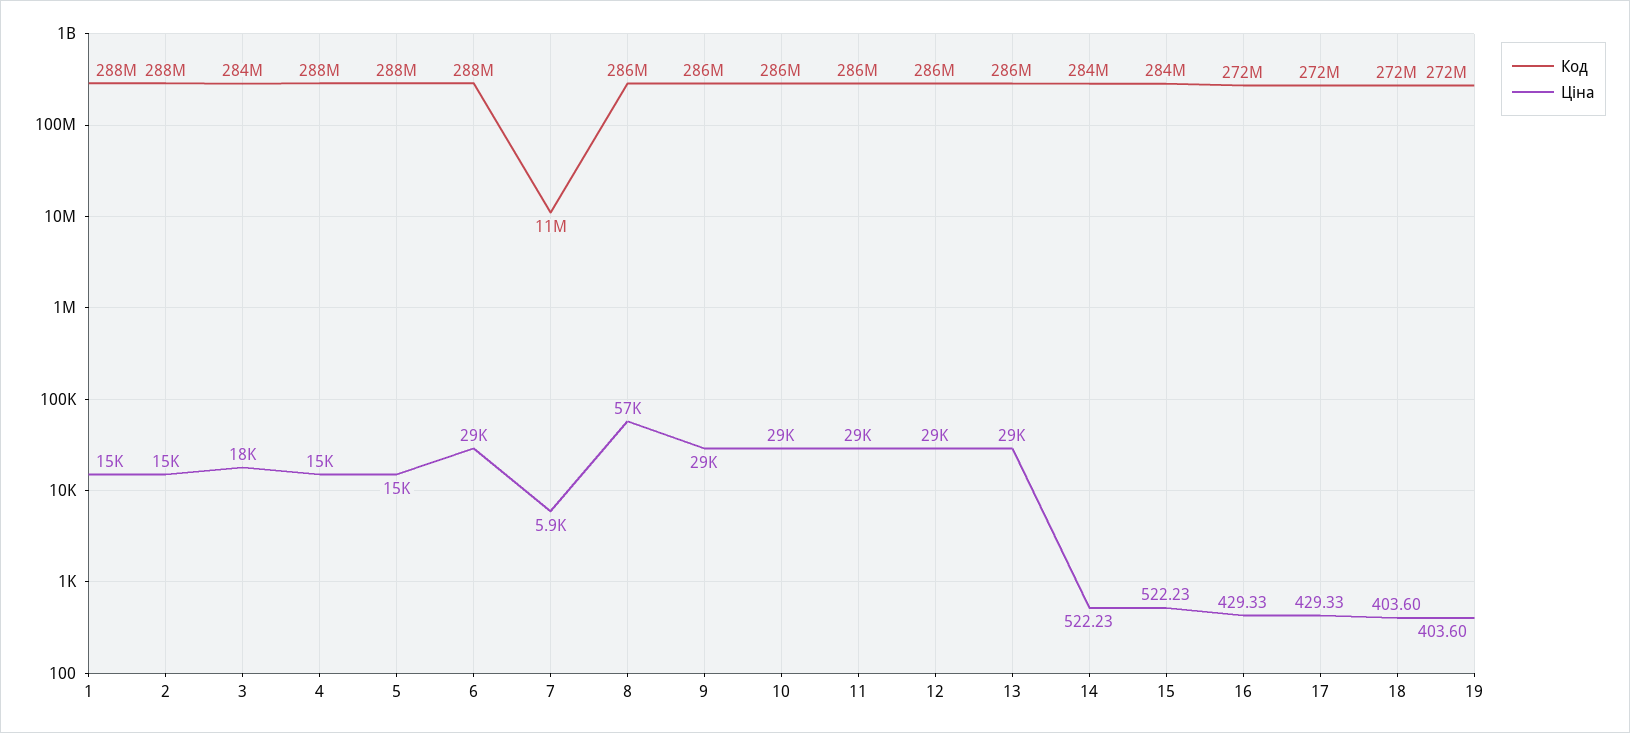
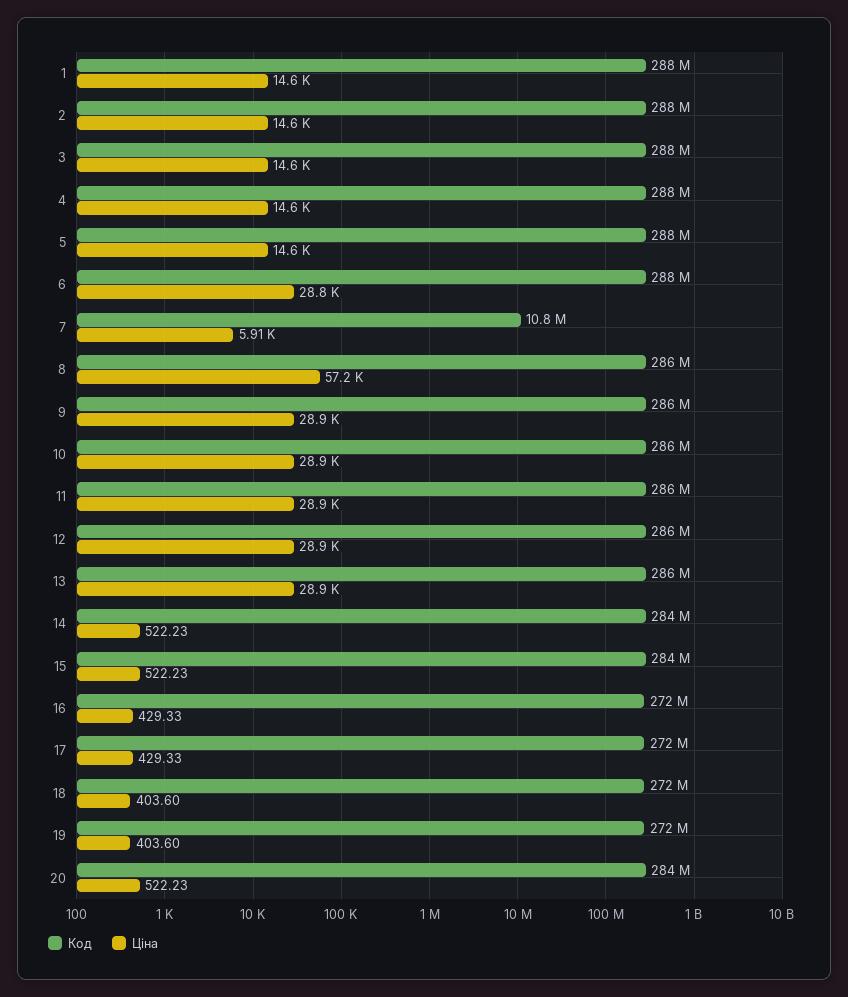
Код, 3: 284000000 -> 288000000
Ціна, 3: 18000 -> 14600
Код, 20: none -> 284000000
Ціна, 20: none -> 522.23

